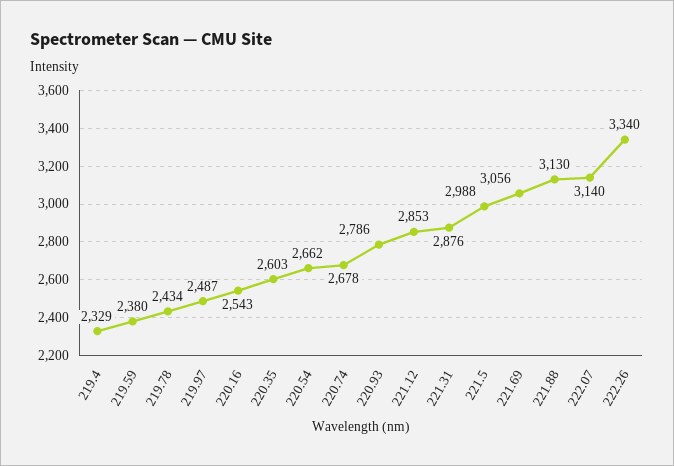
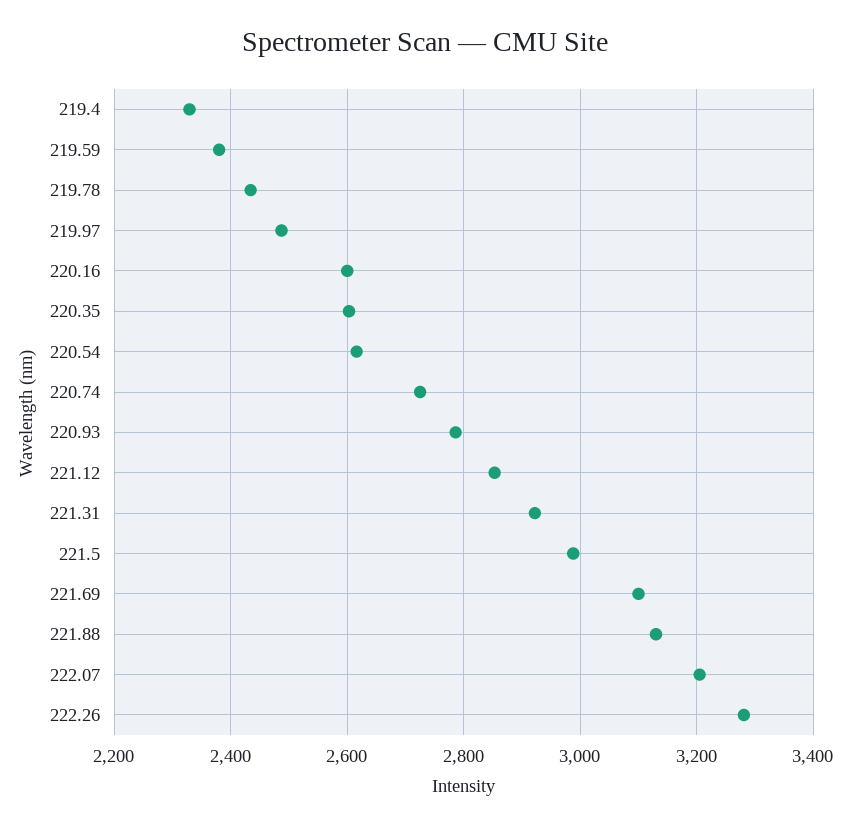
220.16: 2543 -> 2600
220.54: 2662 -> 2620
220.74: 2678 -> 2720
221.31: 2876 -> 2920
221.69: 3056 -> 3100
222.07: 3140 -> 3200
222.26: 3340 -> 3280

